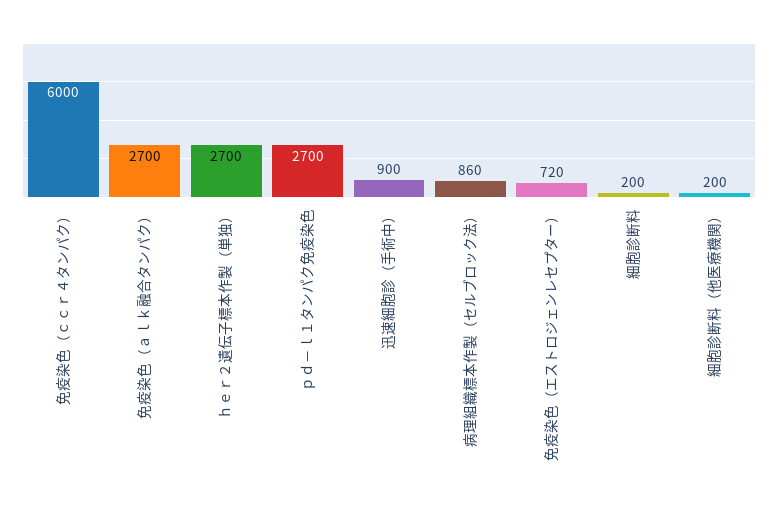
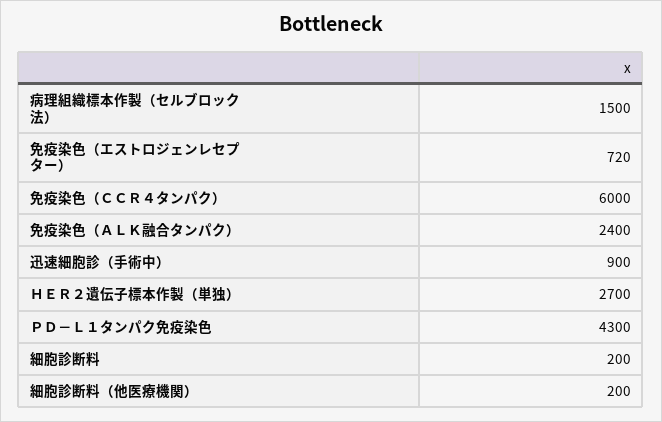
免疫染色（ａｌｋ融合タンパク）: 2700 -> 2400
ｐｄ－ｌ１タンパク免疫染色: 2700 -> 4300
病理組織標本作製（セルブロック法）: 860 -> 1500

